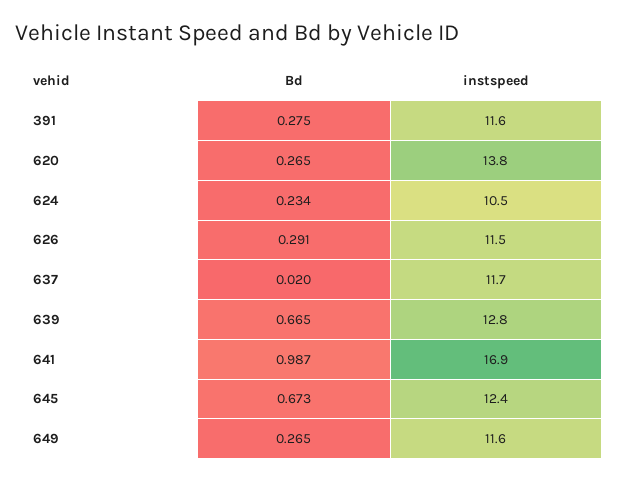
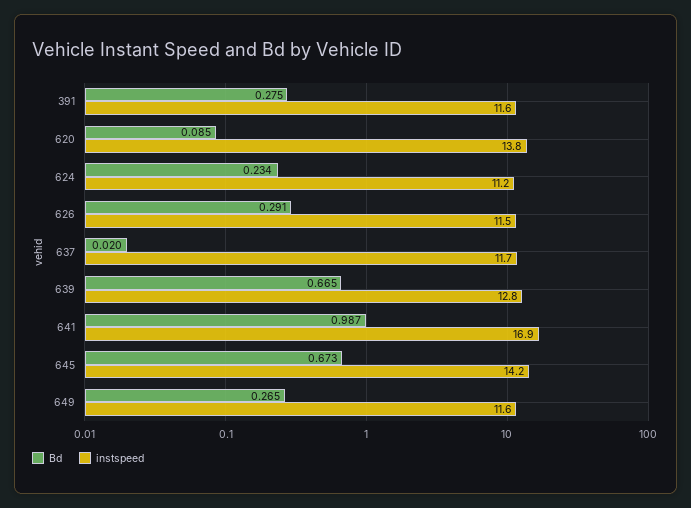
Bd, 620: 0.265 -> 0.085
instspeed, 624: 10.5 -> 11.2
instspeed, 645: 12.4 -> 14.2

